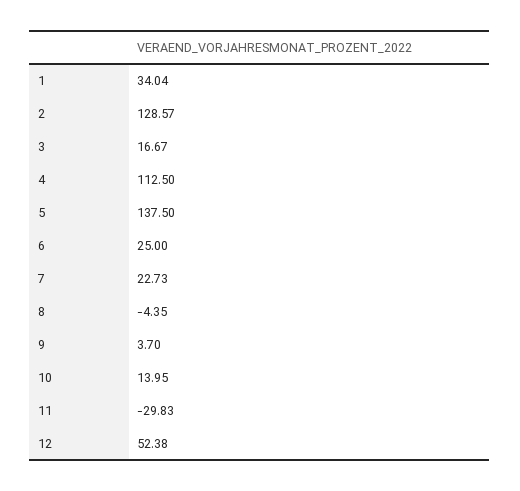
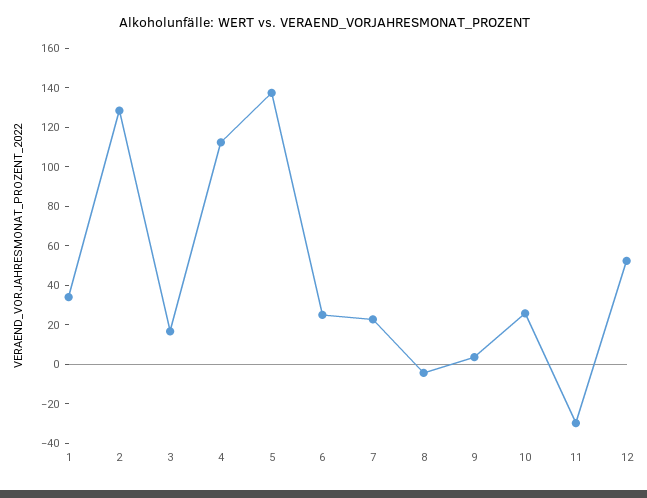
10: 13.95 -> 25

